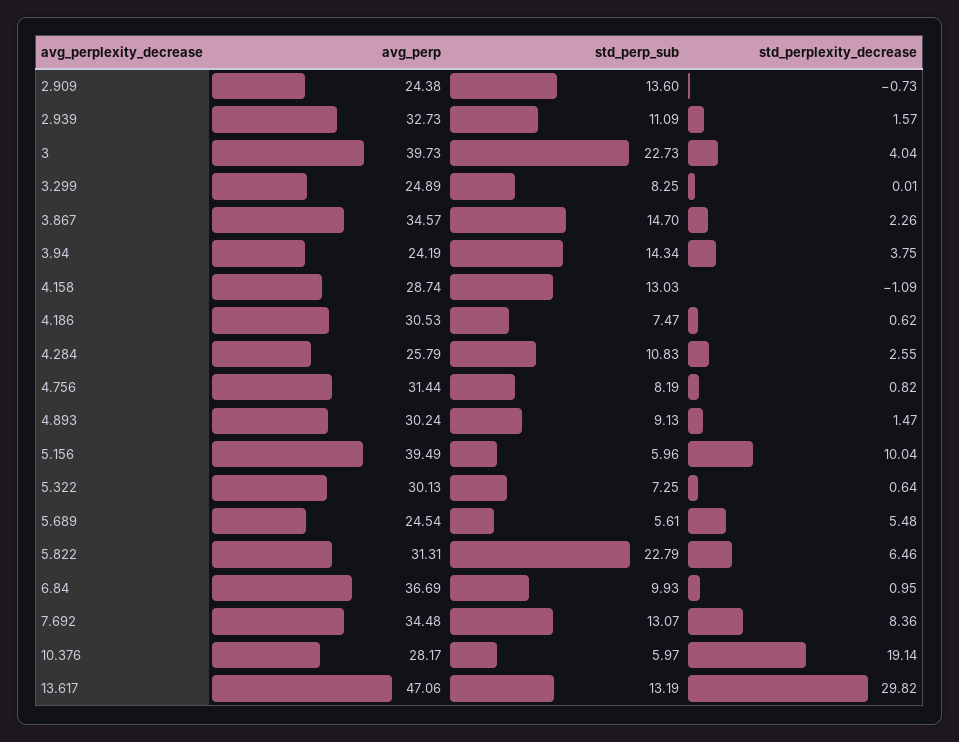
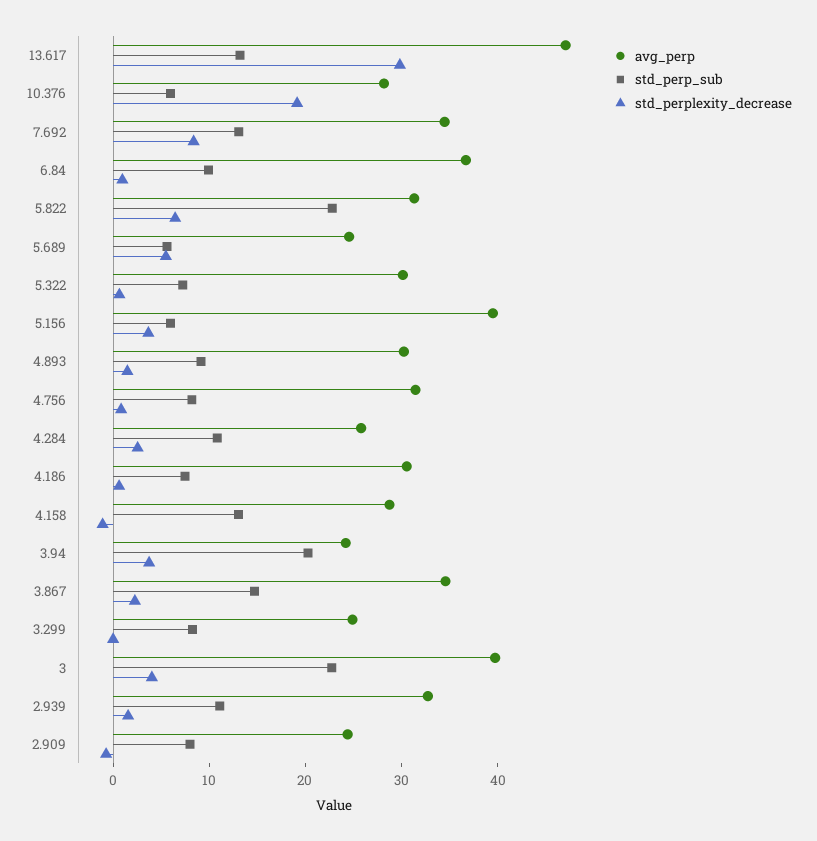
std_perp_sub, 2.909: 13.6 -> 8
std_perp_sub, 3.94: 14.34 -> 20
std_perplexity_decrease, 5.156: 10.04 -> 4

